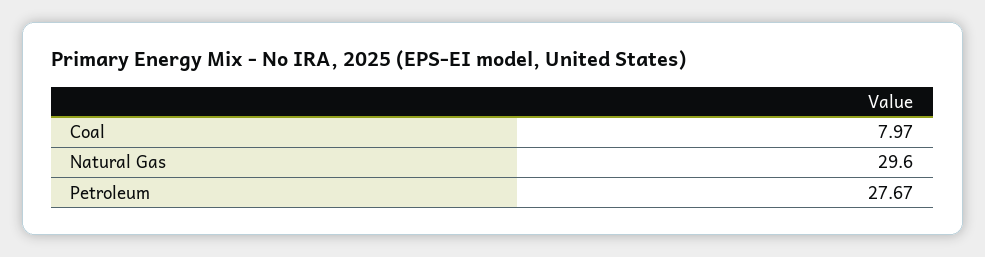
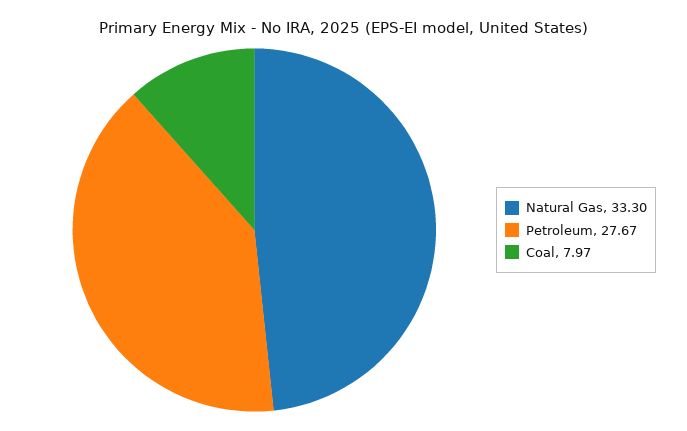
Natural Gas: 29.6 -> 33.3

